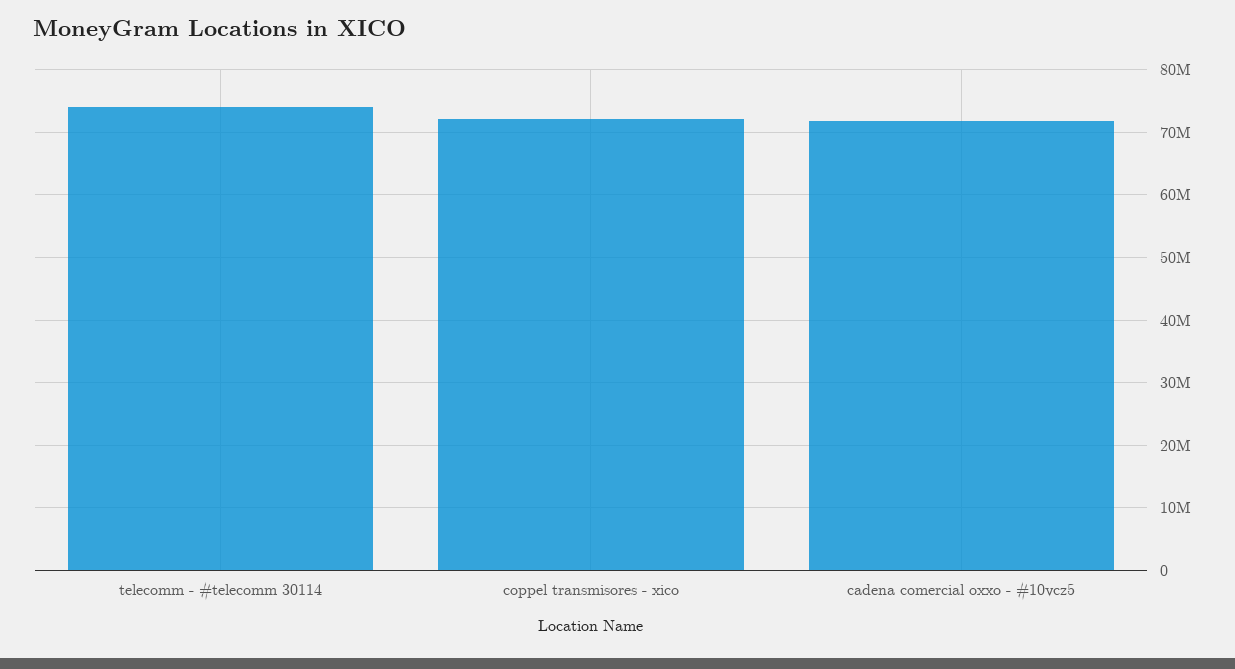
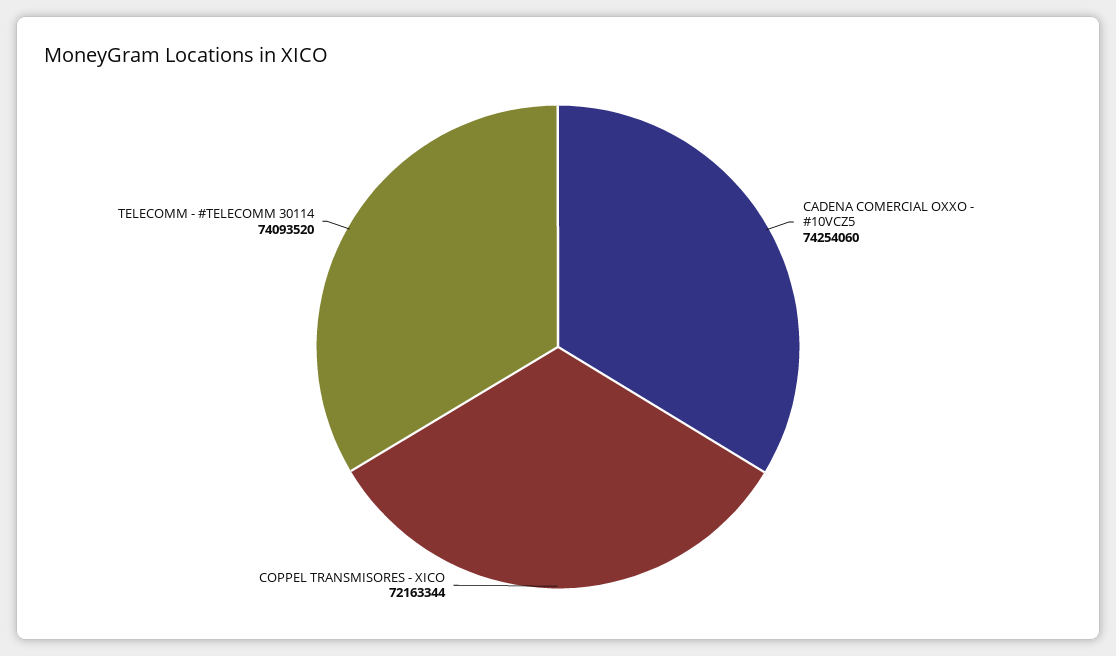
cadena comercial oxxo - #10vcz5: 72000000 -> 74254060

